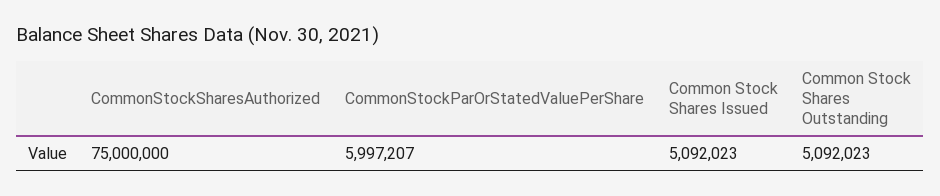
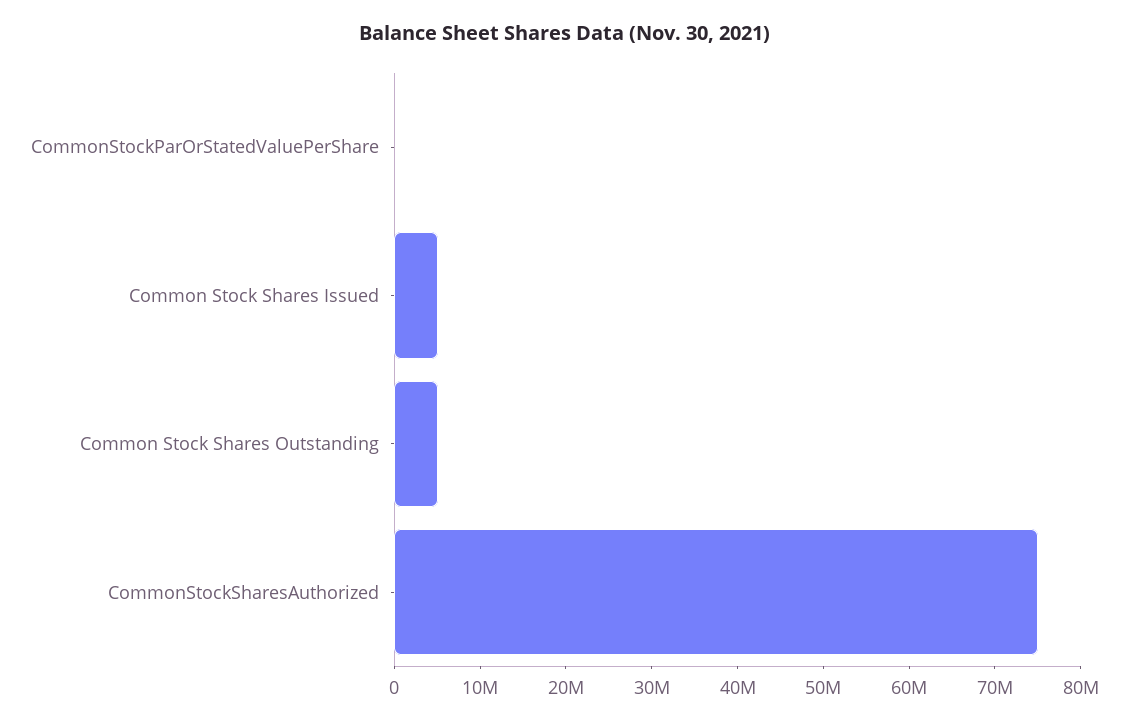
CommonStockParOrStatedValuePerShare: 5997207 -> 0

